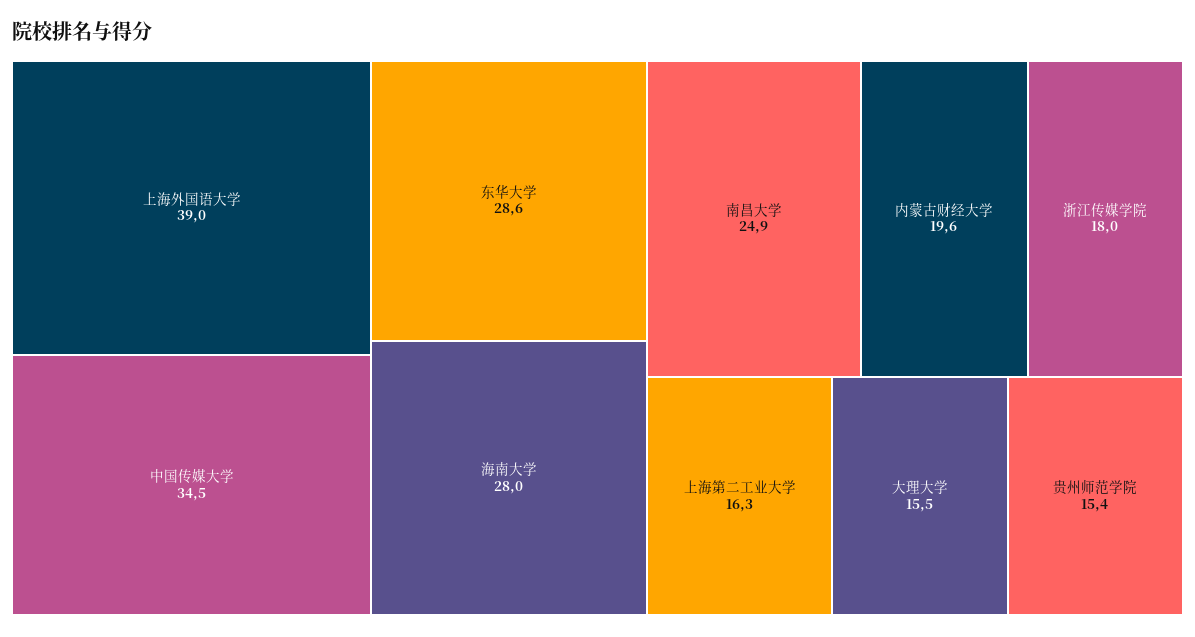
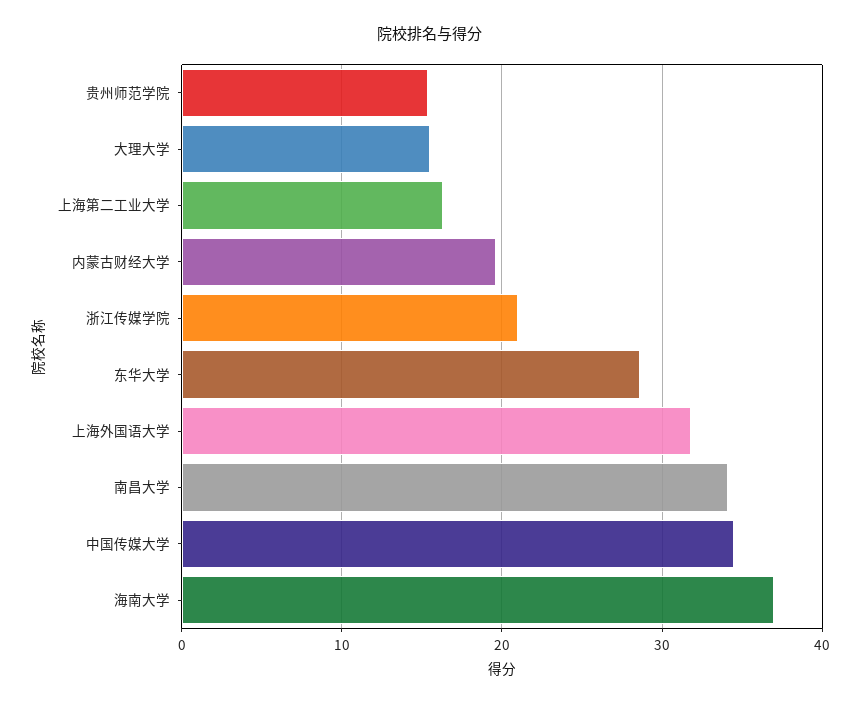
上海外国语大学: 39 -> 32
海南大学: 28 -> 37
南昌大学: 24.9 -> 34
浙江传媒学院: 18 -> 21

